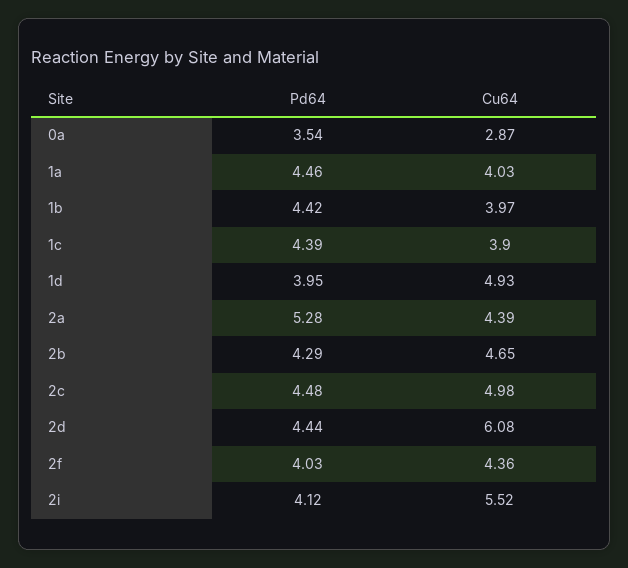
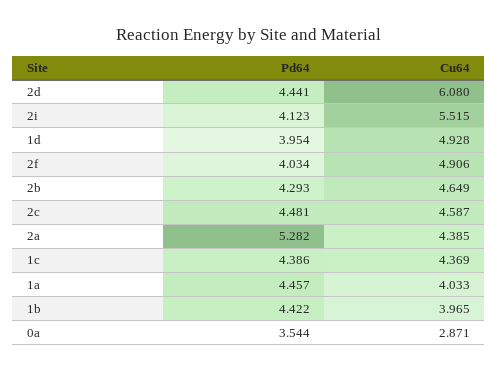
Cu64, 1c: 3.9 -> 4.369
Cu64, 2c: 4.98 -> 4.587
Cu64, 2f: 4.36 -> 4.906

